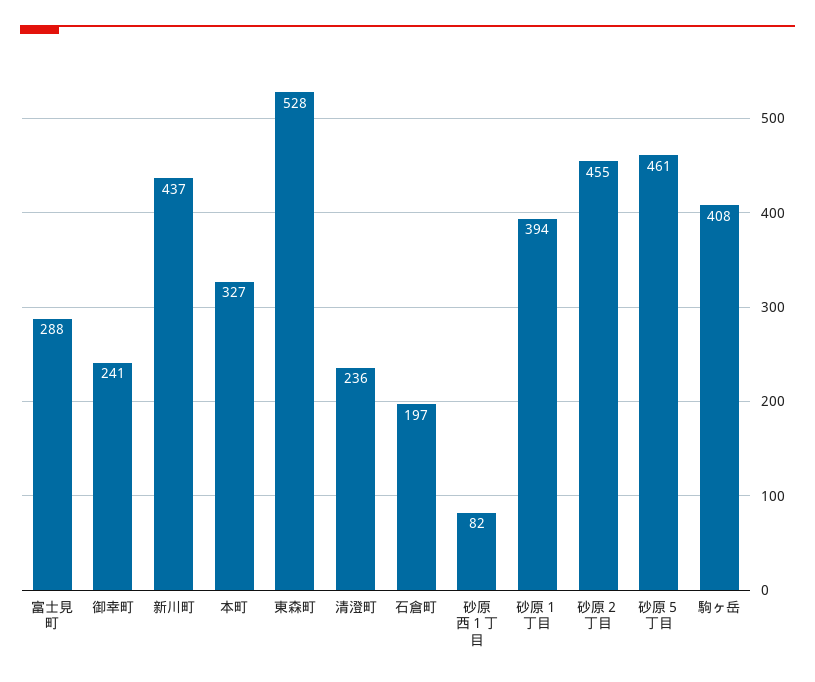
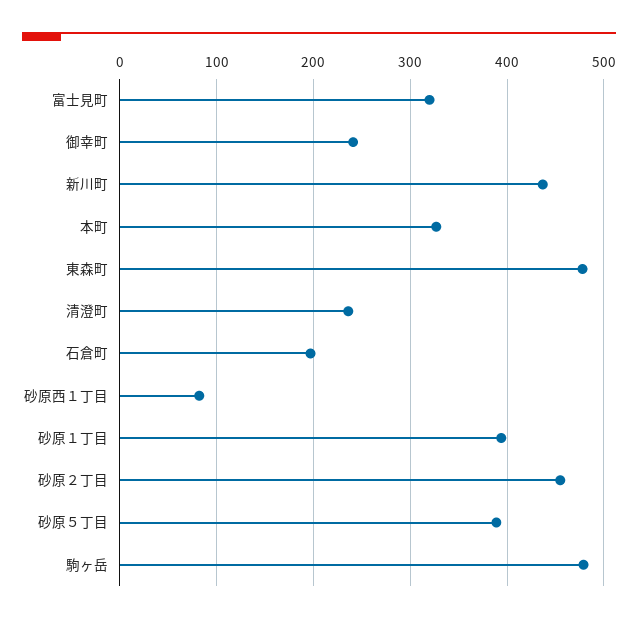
富士見町: 288 -> 320
東森町: 528 -> 480
砂原５丁目: 461 -> 390
駒ヶ岳: 408 -> 480

